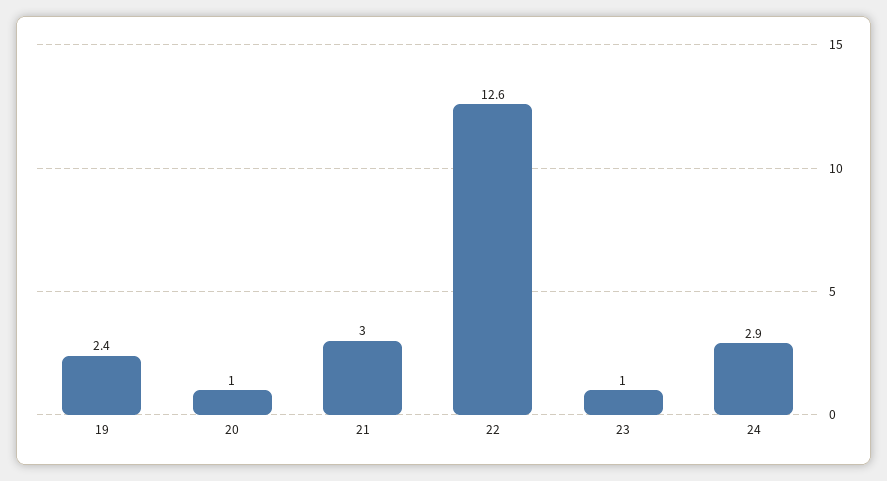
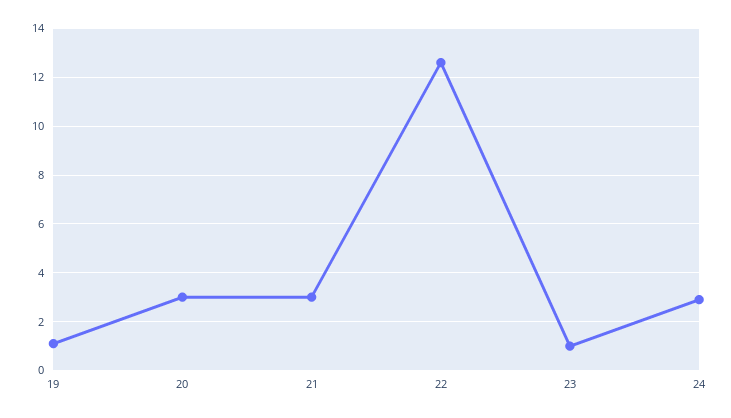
19: 2.4 -> 1
20: 1 -> 3

